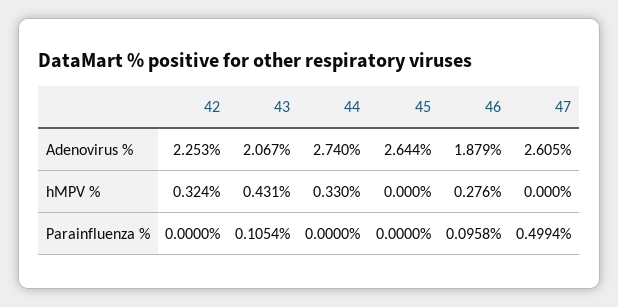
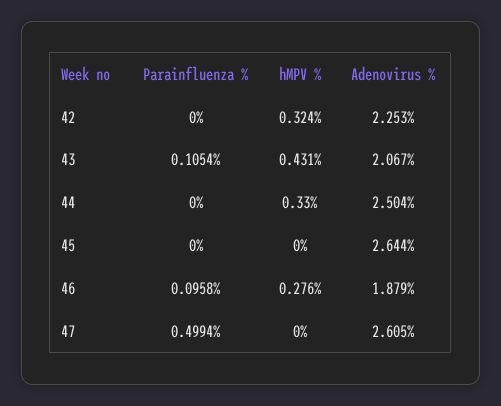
44, Adenovirus %: 2.74 -> 2.504

